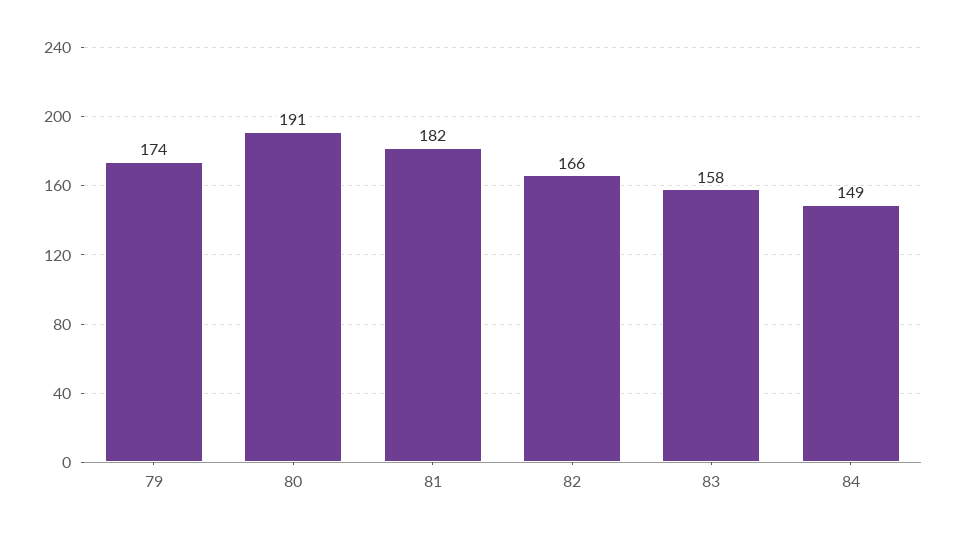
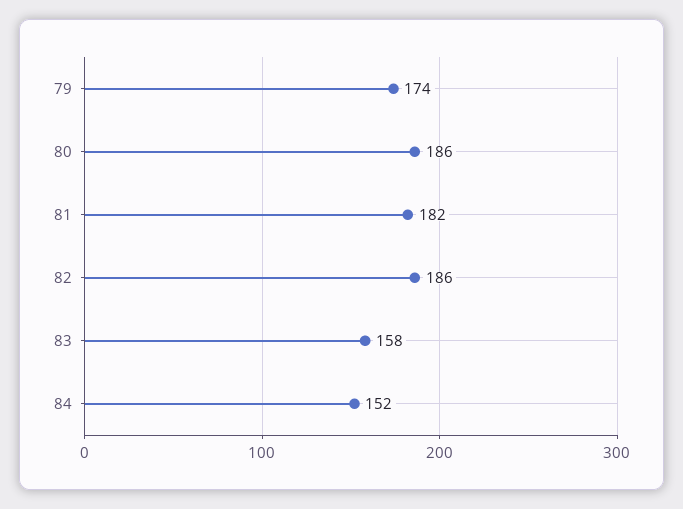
80: 191 -> 186
82: 166 -> 186
84: 149 -> 152

